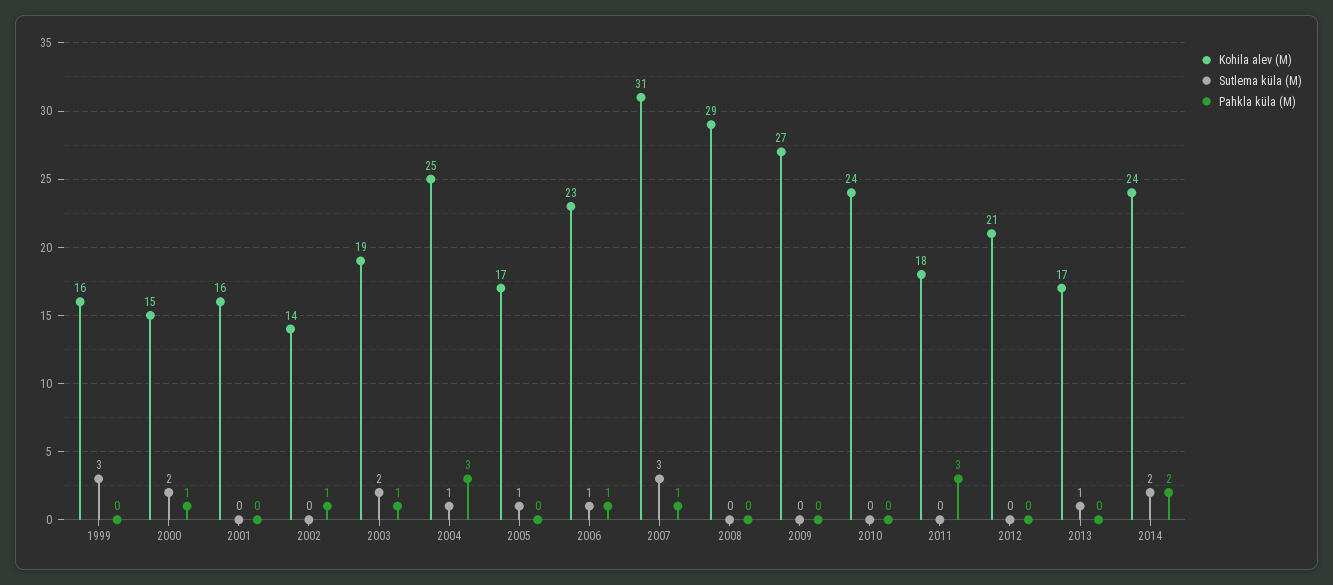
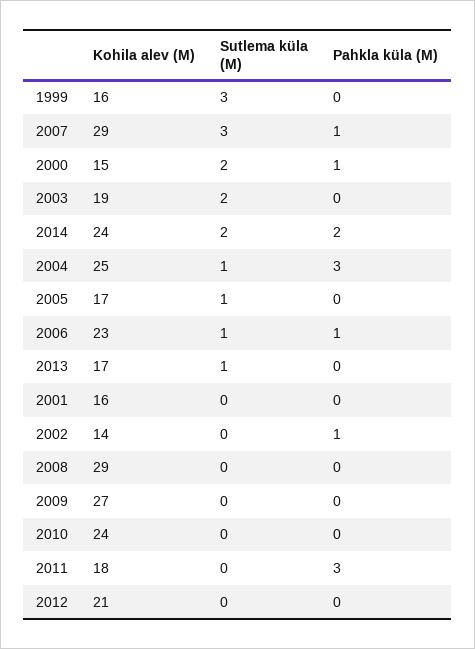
Pahkla küla (M), 2003: 1 -> 0
Kohila alev (M), 2007: 31 -> 29

